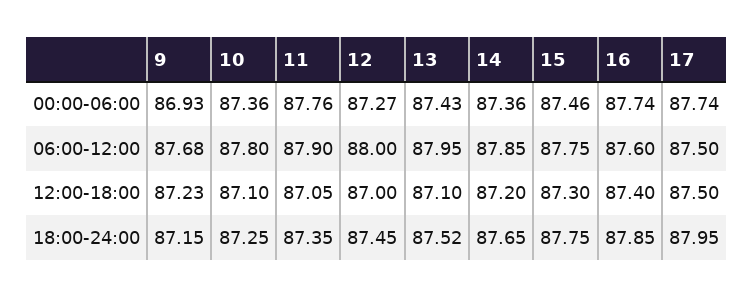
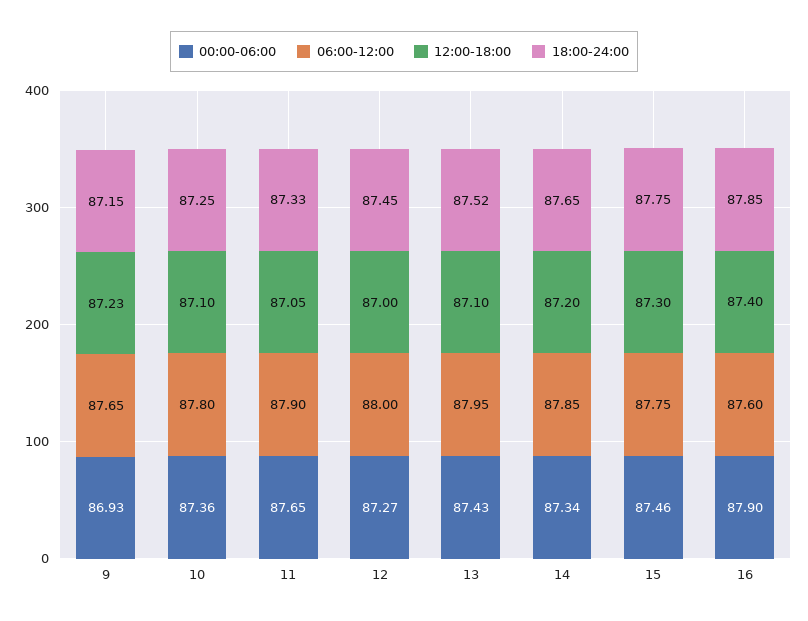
00:00-06:00, 11: 87.76 -> 87.65
00:00-06:00, 14: 87.36 -> 87.34
00:00-06:00, 16: 87.74 -> 87.9
00:00-06:00, 17: 87.74 -> none
06:00-12:00, 9: 87.68 -> 87.65
06:00-12:00, 17: 87.5 -> none
12:00-18:00, 17: 87.5 -> none
18:00-24:00, 11: 87.35 -> 87.33
18:00-24:00, 17: 87.95 -> none

